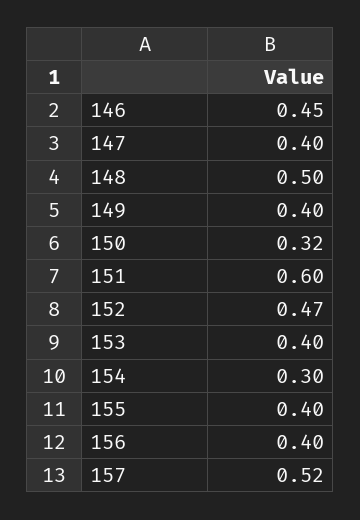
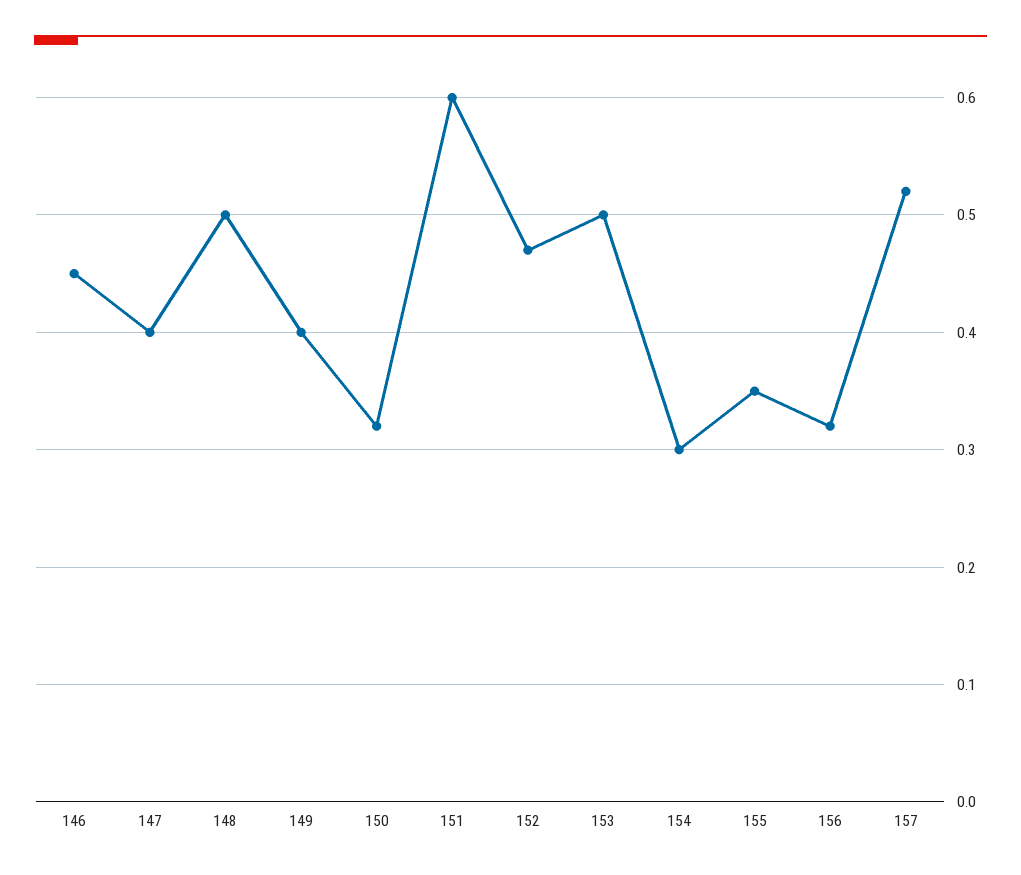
153: 0.4 -> 0.5
155: 0.4 -> 0.35
156: 0.4 -> 0.32

